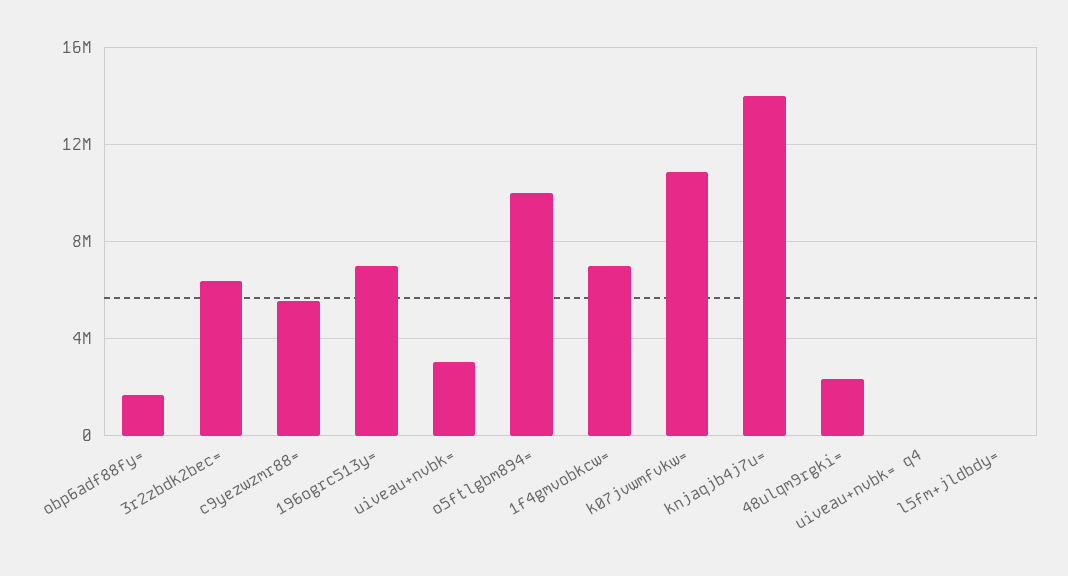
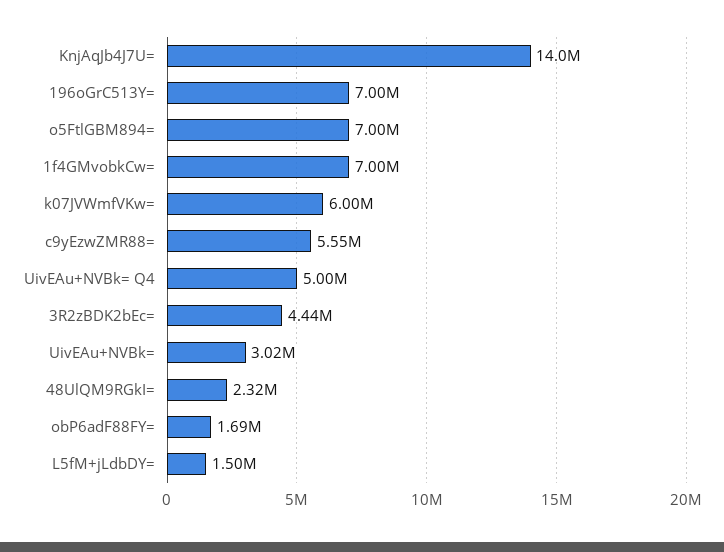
3r2zbdk2bec=: 6500000 -> 4440000
o5ftlgbm894=: 10000000 -> 7000000
k07jvwmfvkw=: 11000000 -> 6000000
uiveau+nvbk= q4: 0 -> 5000000
l5fm+jldbdy=: 0 -> 1500000

